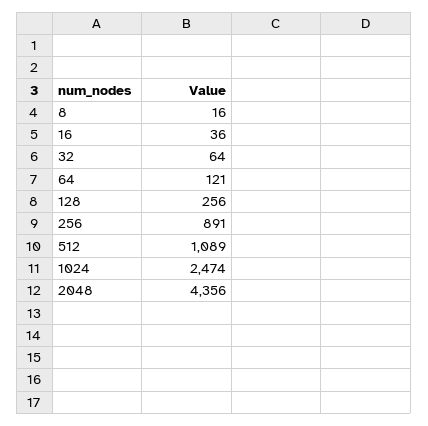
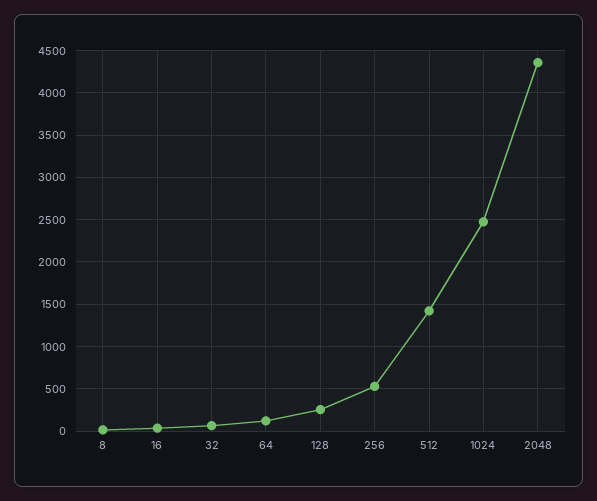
256: 891 -> 500
512: 1089 -> 1400

